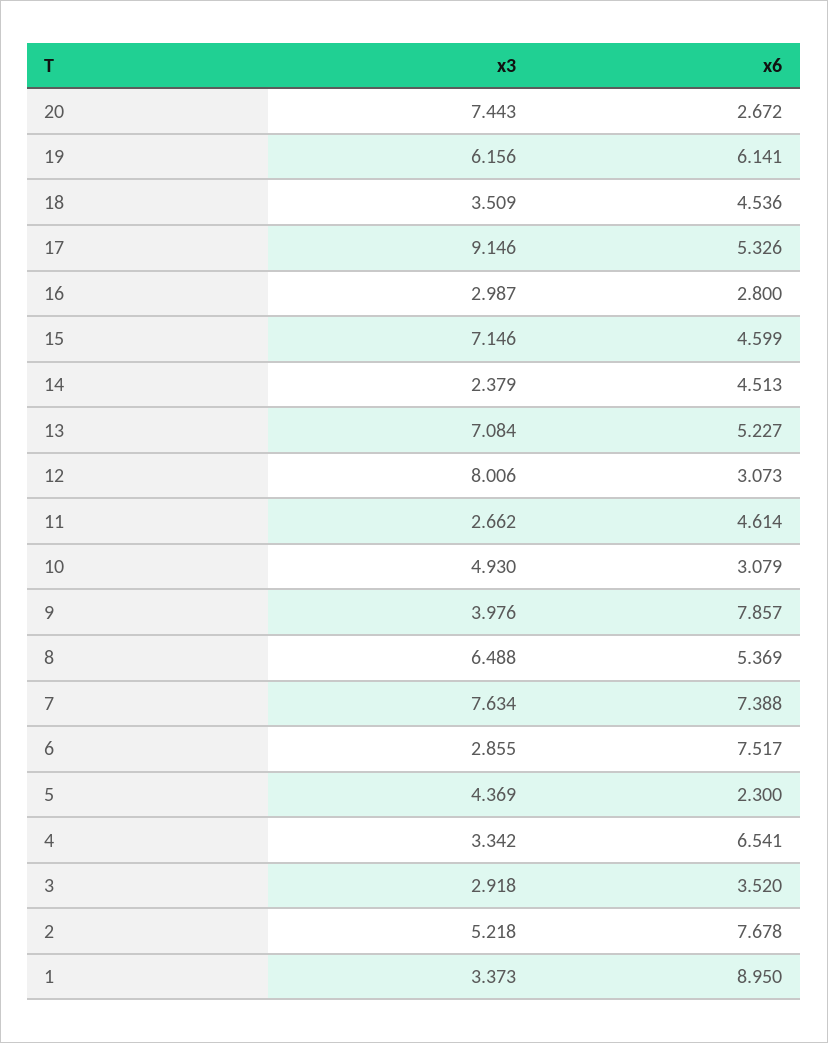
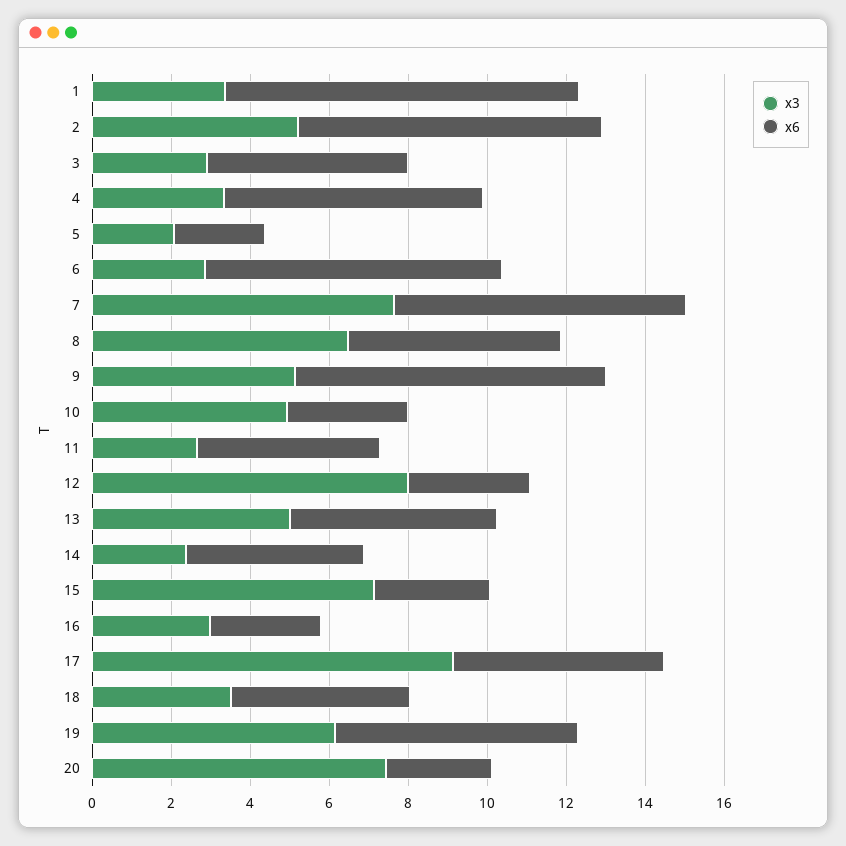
x6, 15: 4.599 -> 3
x3, 13: 7.084 -> 5
x3, 9: 3.976 -> 5
x3, 5: 4.369 -> 2
x6, 3: 3.52 -> 5

